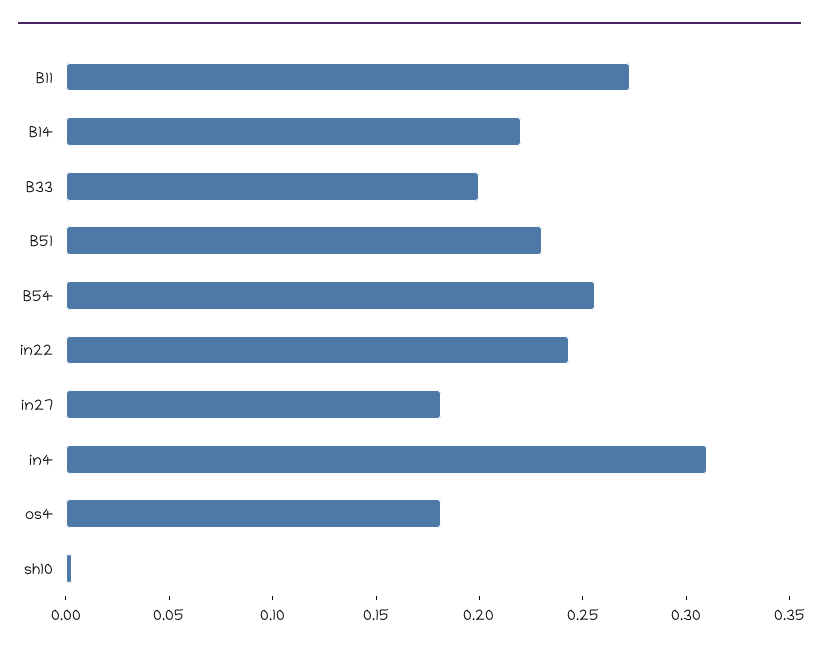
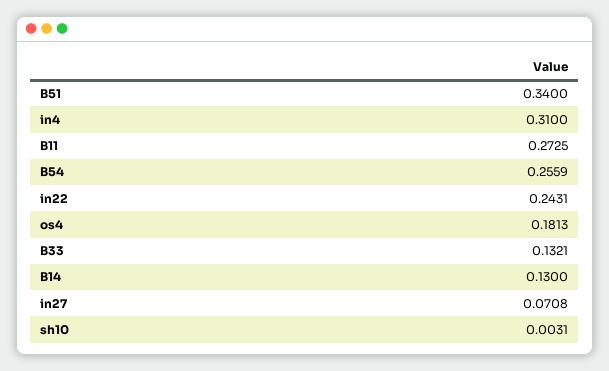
B14: 0.22 -> 0.13
B33: 0.2 -> 0.1321
B51: 0.23 -> 0.34
in27: 0.18 -> 0.0708

